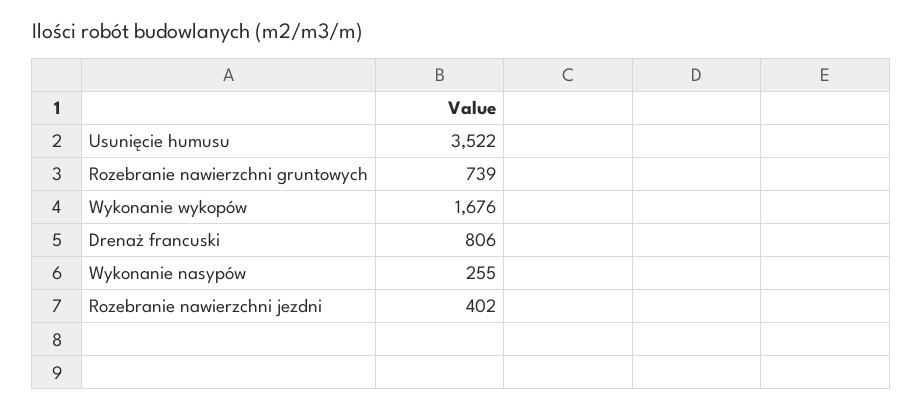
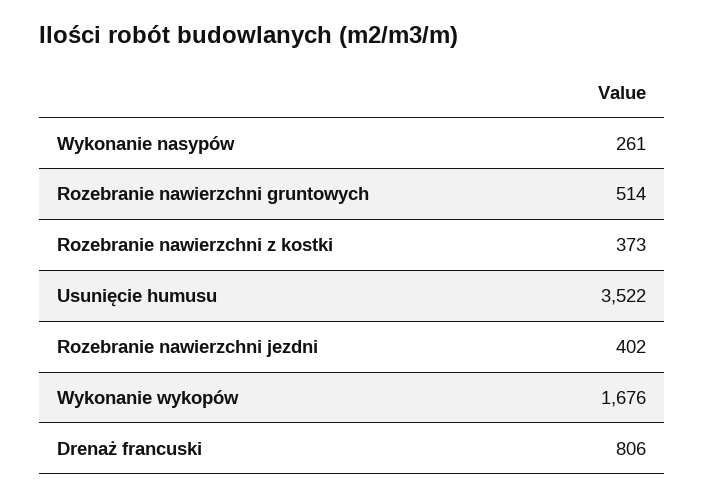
Rozebranie nawierzchni gruntowych: 739 -> 514
Wykonanie nasypów: 255 -> 261
Rozebranie nawierzchni z kostki: none -> 373

